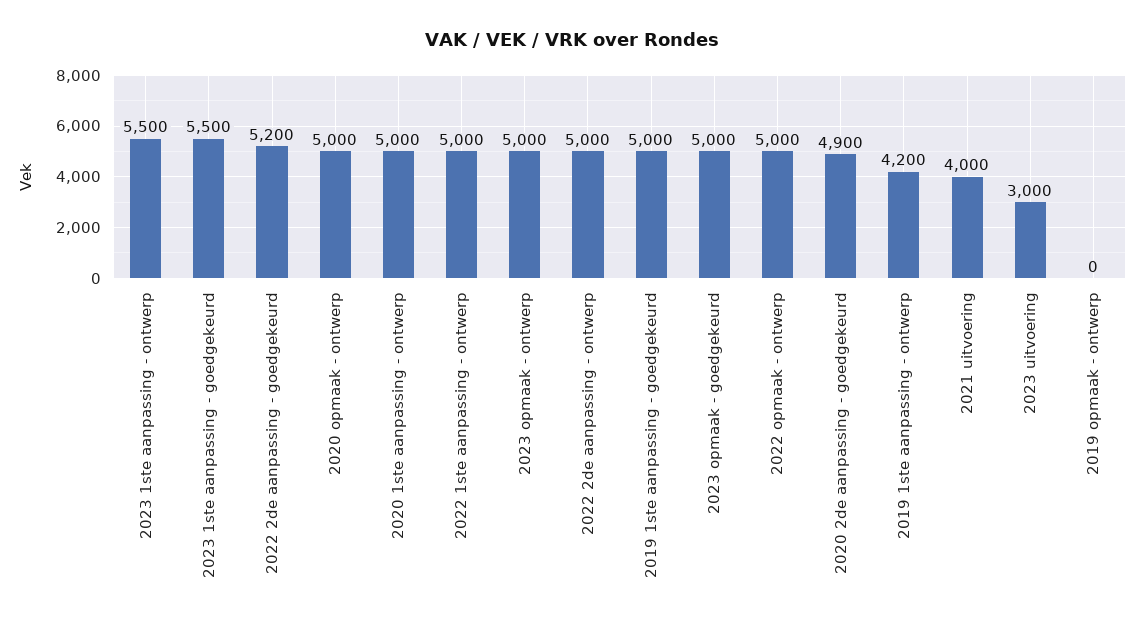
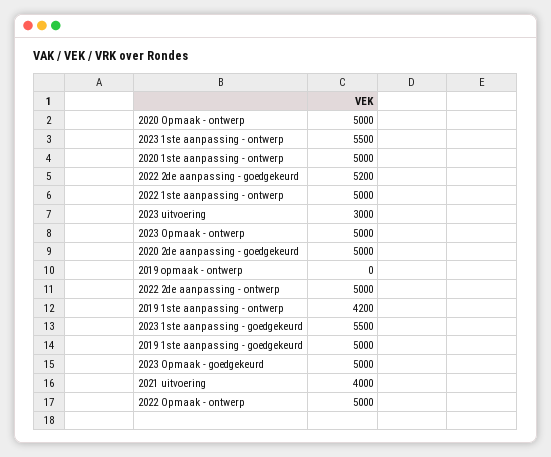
2020 2de aanpassing - goedgekeurd: 4900 -> 5000

